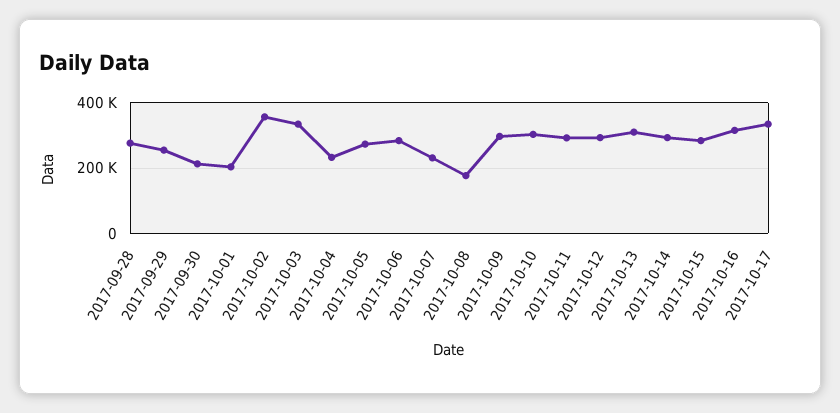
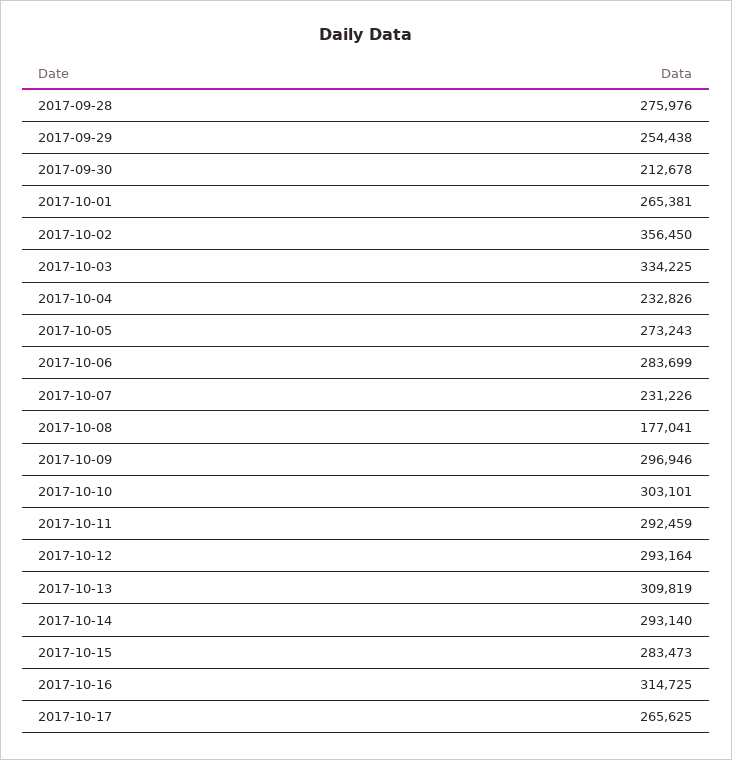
2017-10-01: 200000 -> 265381
2017-10-17: 340000 -> 265625

